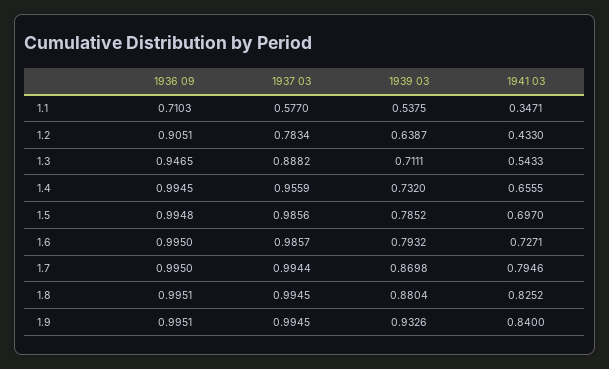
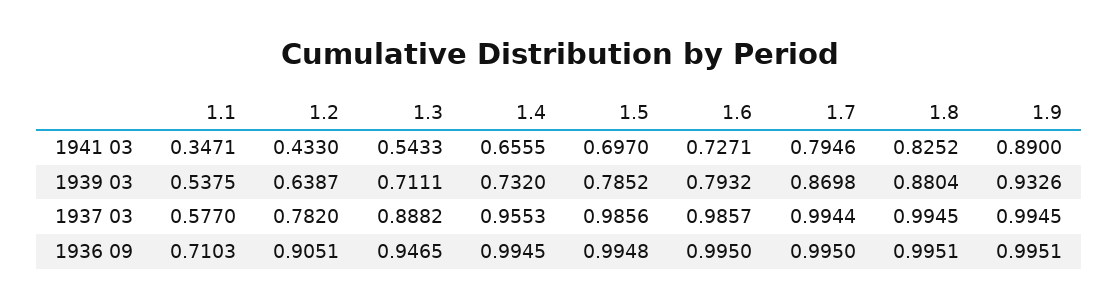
1937 03, 1.2: 0.7834 -> 0.782
1937 03, 1.4: 0.9559 -> 0.9553
1941 03, 1.9: 0.84 -> 0.89

